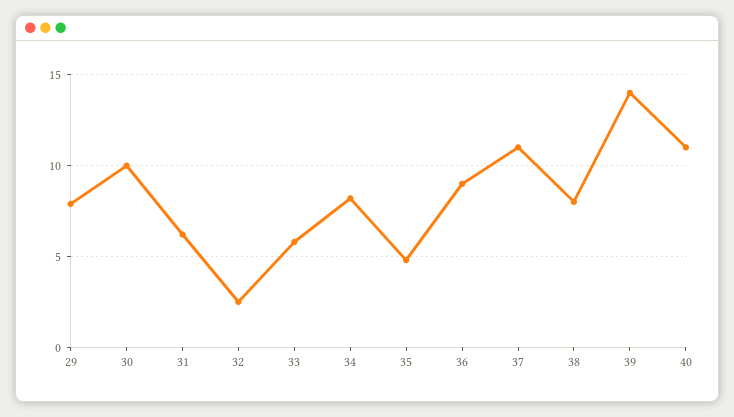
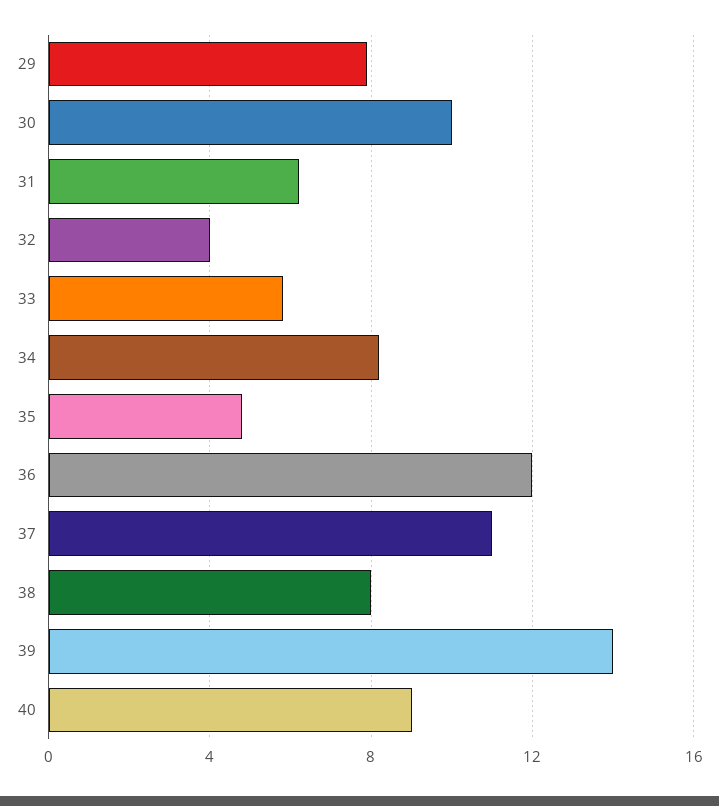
32: 2.5 -> 4
36: 9 -> 12
40: 11 -> 9

